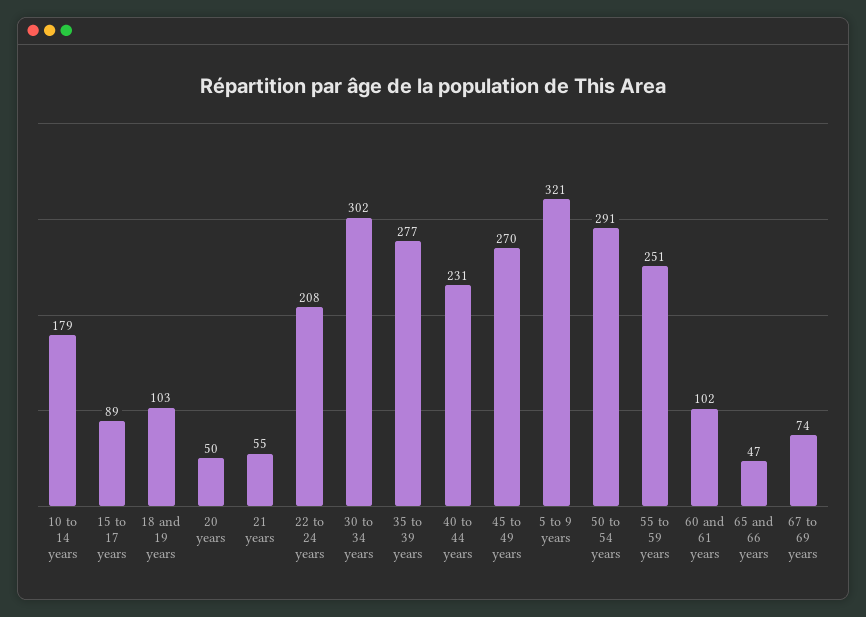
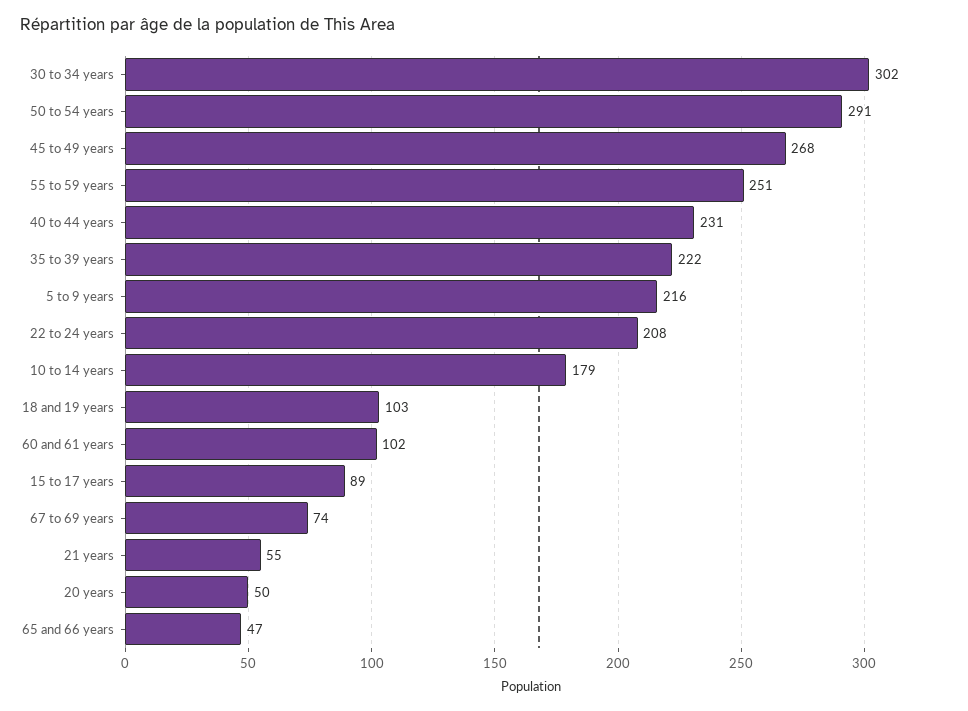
35 to 39 years: 277 -> 222
45 to 49 years: 270 -> 268
5 to 9 years: 321 -> 216

